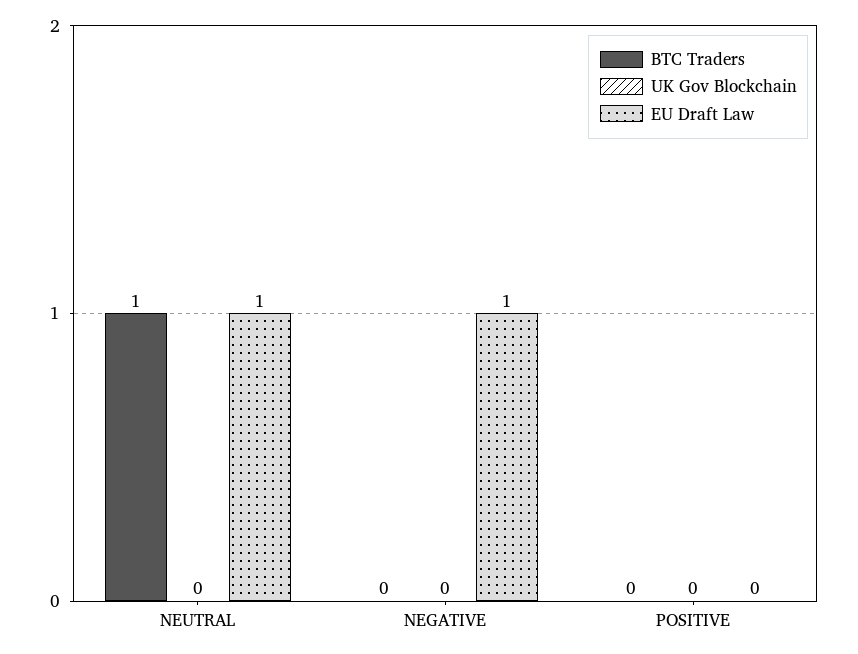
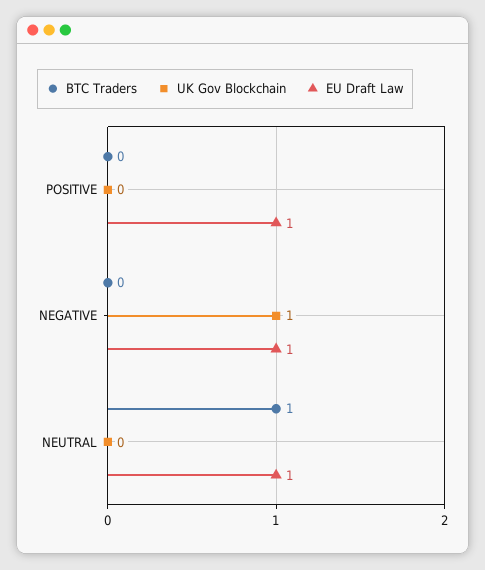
UK Gov Blockchain, NEGATIVE: 0 -> 1
EU Draft Law, POSITIVE: 0 -> 1

